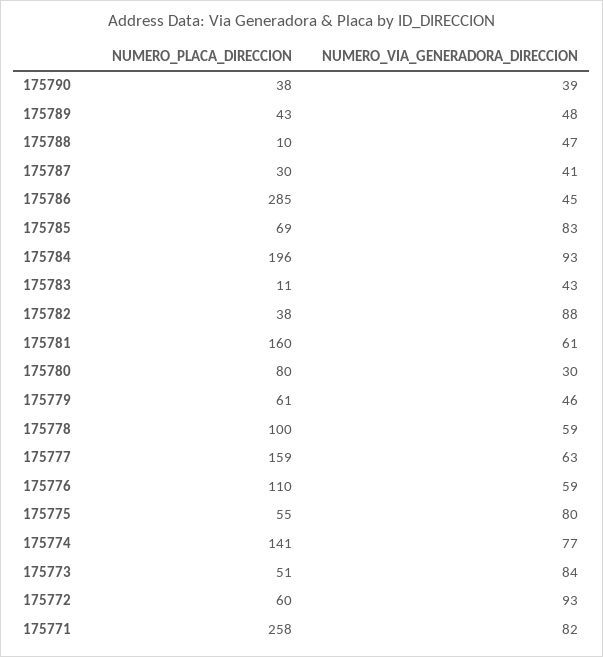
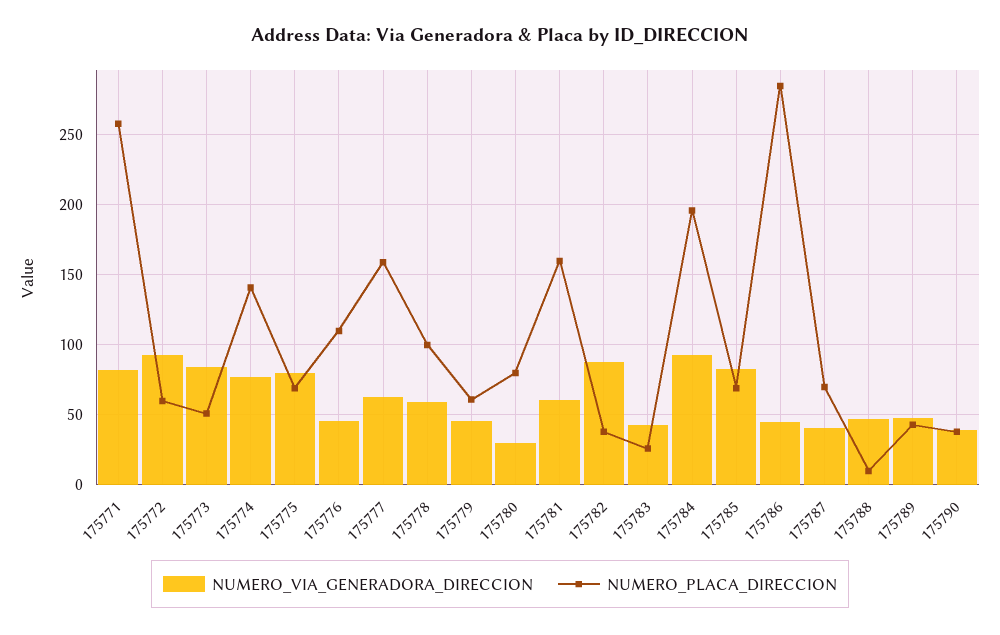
NUMERO_PLACA_DIRECCION, 175787: 30 -> 70
NUMERO_PLACA_DIRECCION, 175783: 11 -> 25
NUMERO_VIA_GENERADORA_DIRECCION, 175776: 59 -> 45
NUMERO_PLACA_DIRECCION, 175775: 55 -> 70

